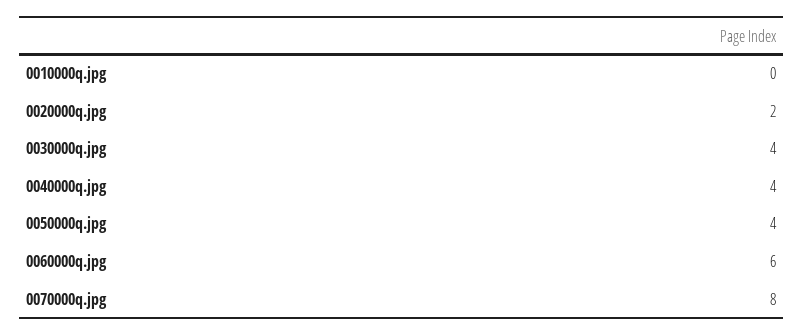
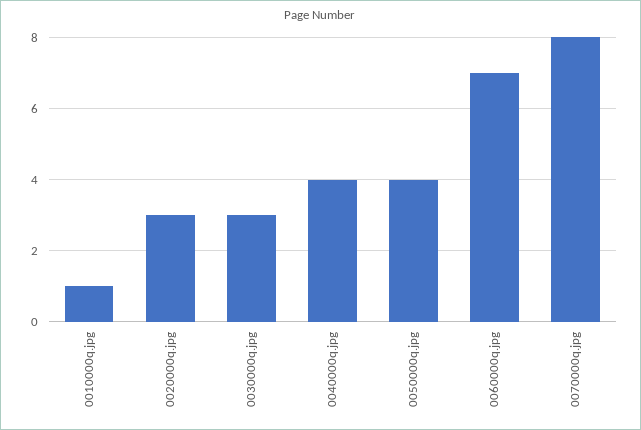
0010000q.jpg: 0 -> 1
0020000q.jpg: 2 -> 3
0030000q.jpg: 4 -> 3
0060000q.jpg: 6 -> 7

